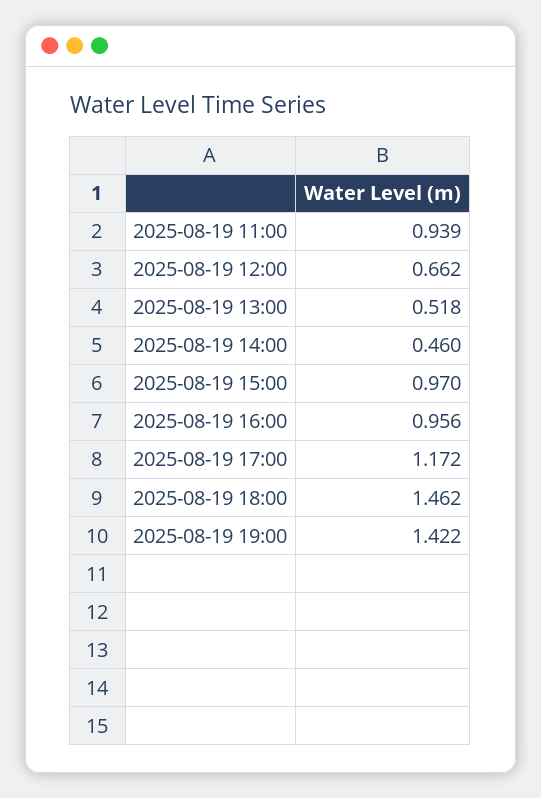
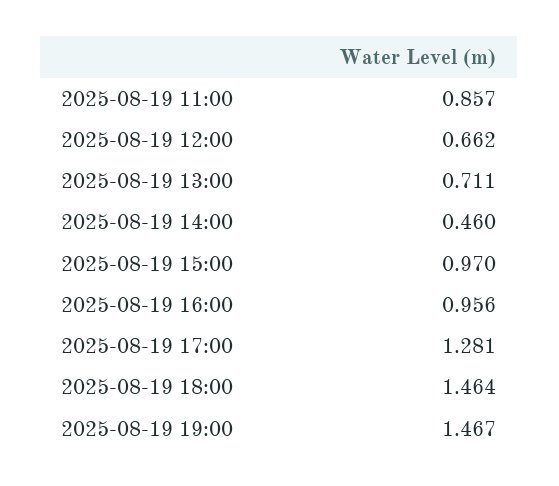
2025-08-19 11:00: 0.939 -> 0.857
2025-08-19 13:00: 0.518 -> 0.711
2025-08-19 17:00: 1.172 -> 1.281
2025-08-19 18:00: 1.462 -> 1.464
2025-08-19 19:00: 1.422 -> 1.467

